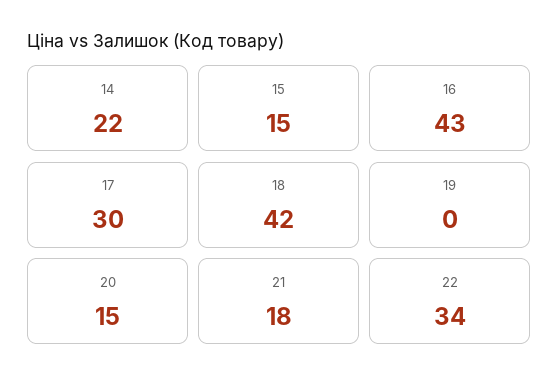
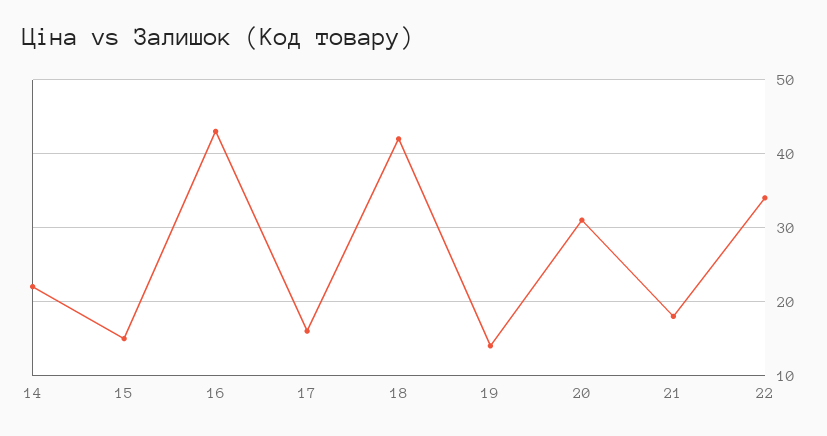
17: 30 -> 16
19: 0 -> 14
20: 15 -> 31

